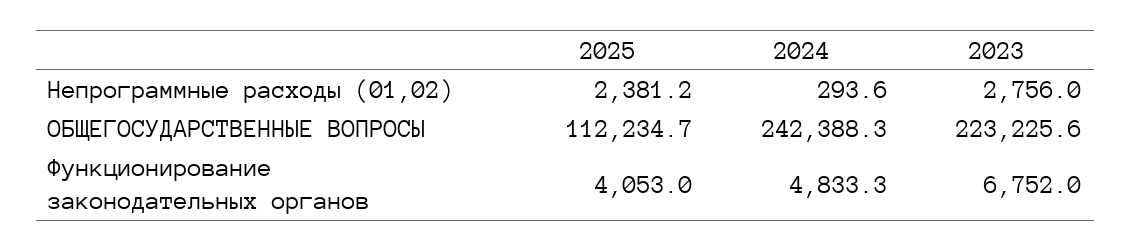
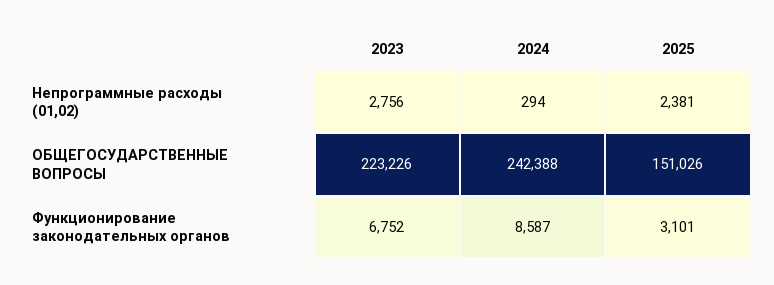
2025, ОБЩЕГОСУДАРСТВЕННЫЕ ВОПРОСЫ: 112234.7 -> 151026
2025, Функционирование законодательных органов: 4053 -> 3101
2024, Функционирование законодательных органов: 4833.3 -> 8587

